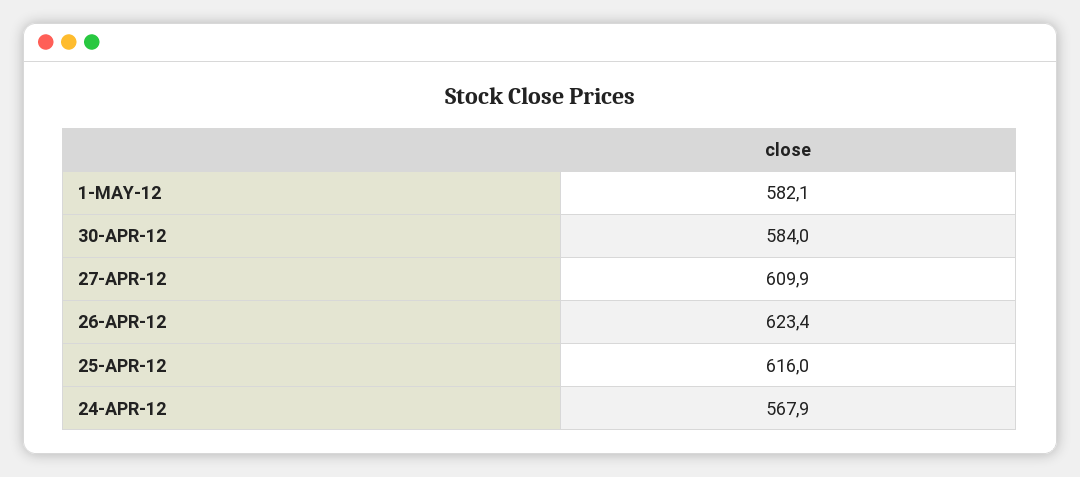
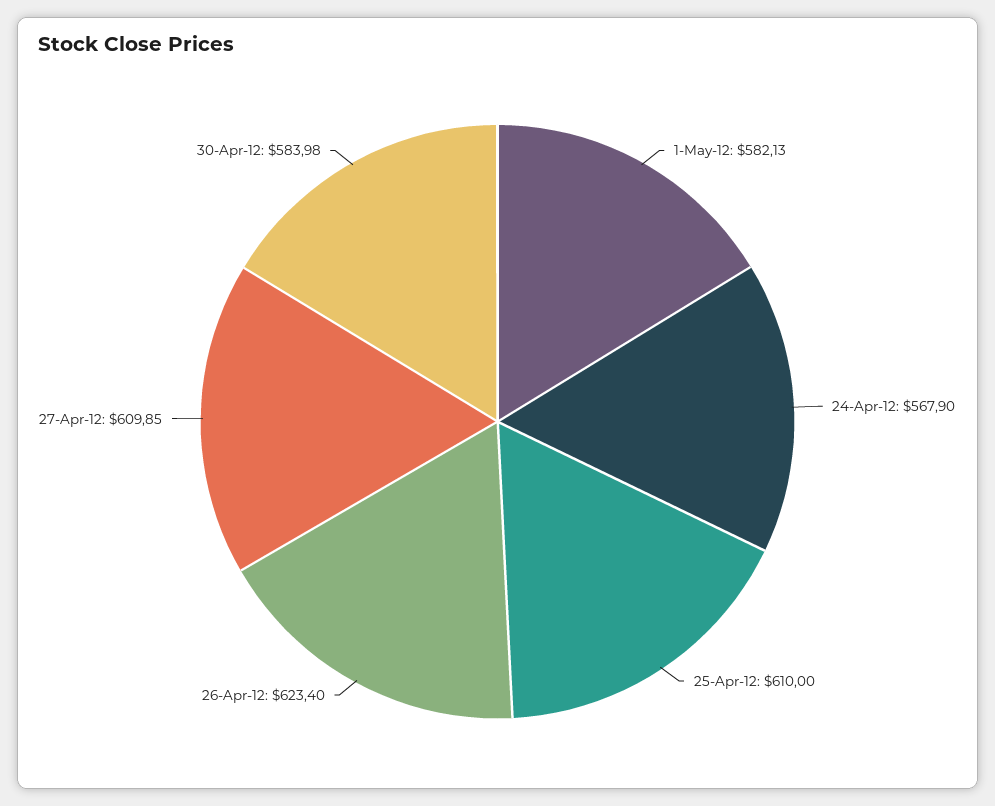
25-APR-12: 616 -> 610

